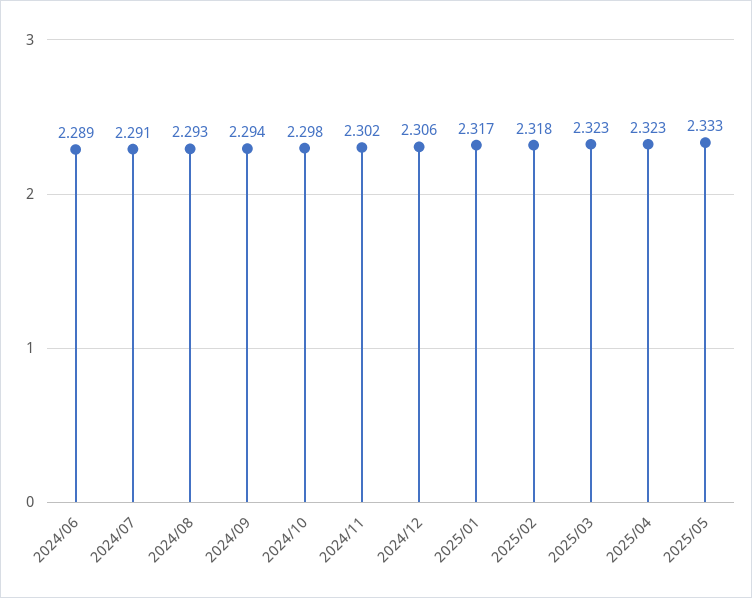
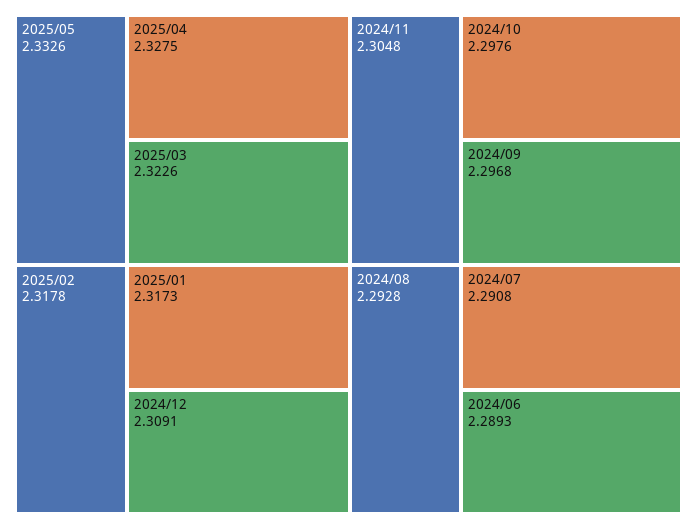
2024/09: 2.294 -> 2.2968
2024/11: 2.302 -> 2.3048
2024/12: 2.306 -> 2.3091
2025/04: 2.323 -> 2.3275

